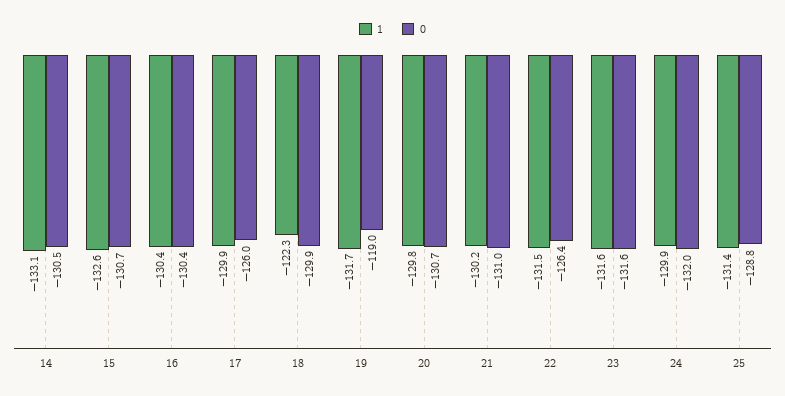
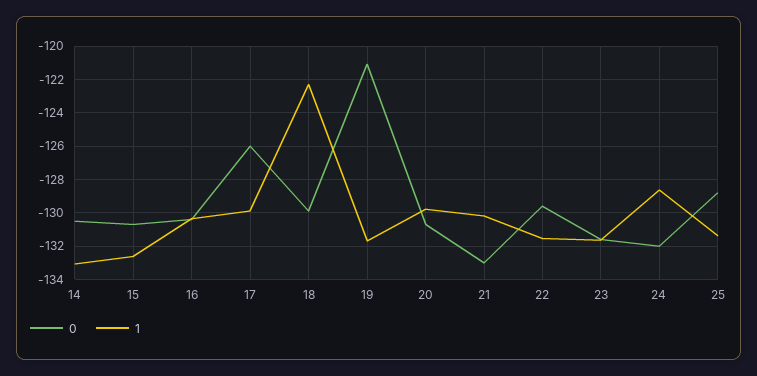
0, 19: -119 -> -121
0, 21: -131 -> -133
0, 22: -126.4 -> -129.5
1, 24: -129.9 -> -128.5

